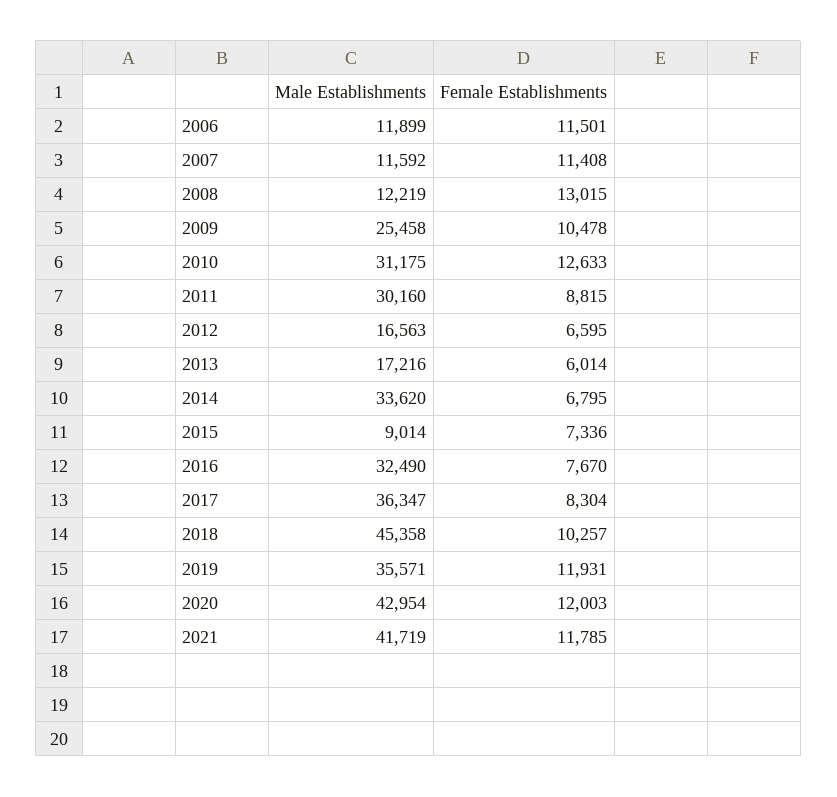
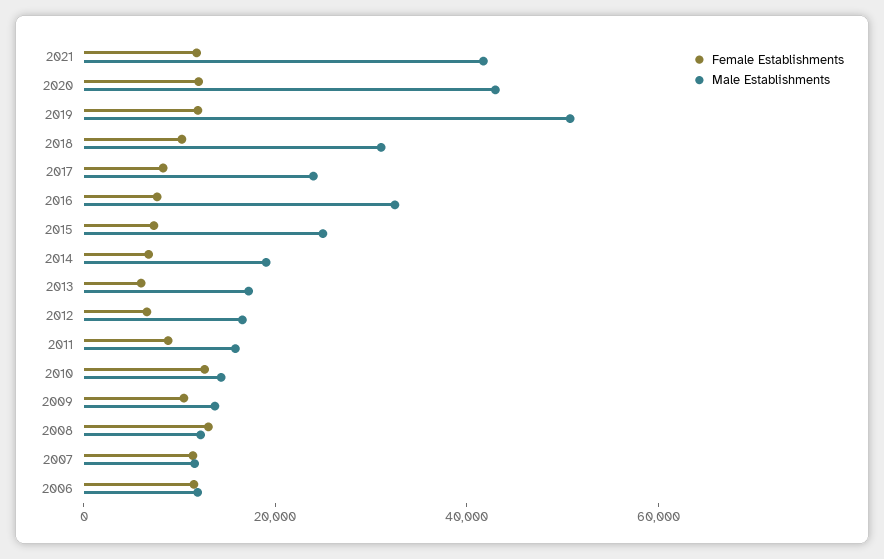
Male Establishments, 2009: 25458 -> 15000
Male Establishments, 2010: 31175 -> 15000
Male Establishments, 2011: 30160 -> 15000
Male Establishments, 2014: 33620 -> 20000
Male Establishments, 2015: 9014 -> 25000
Male Establishments, 2017: 36347 -> 25000
Male Establishments, 2018: 45358 -> 30000
Male Establishments, 2019: 35571 -> 50000

